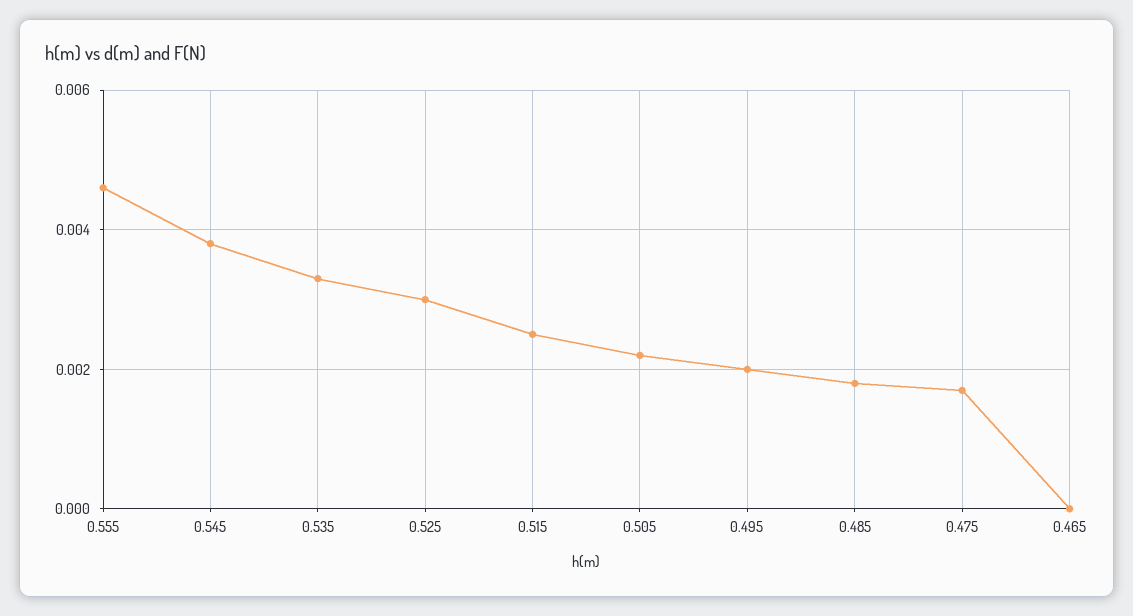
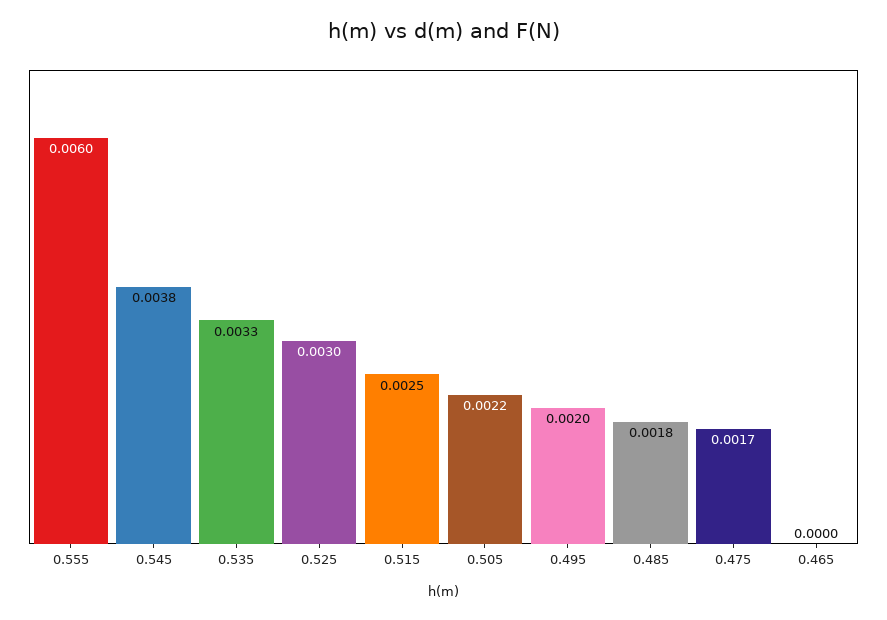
0.555: 0.0045 -> 0.006

